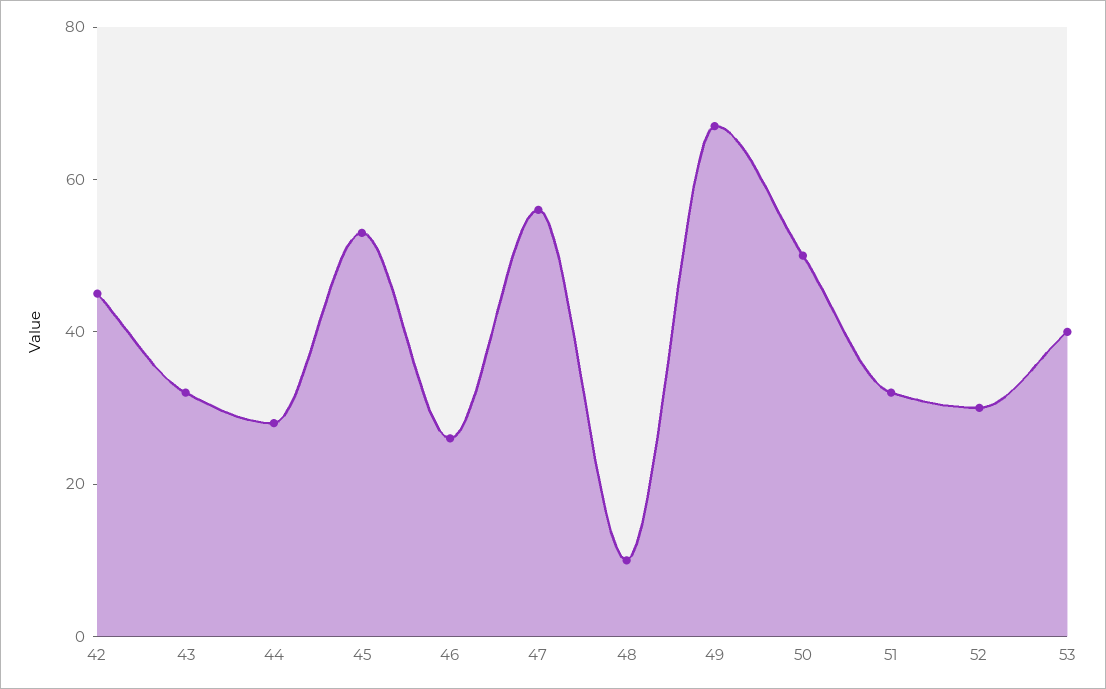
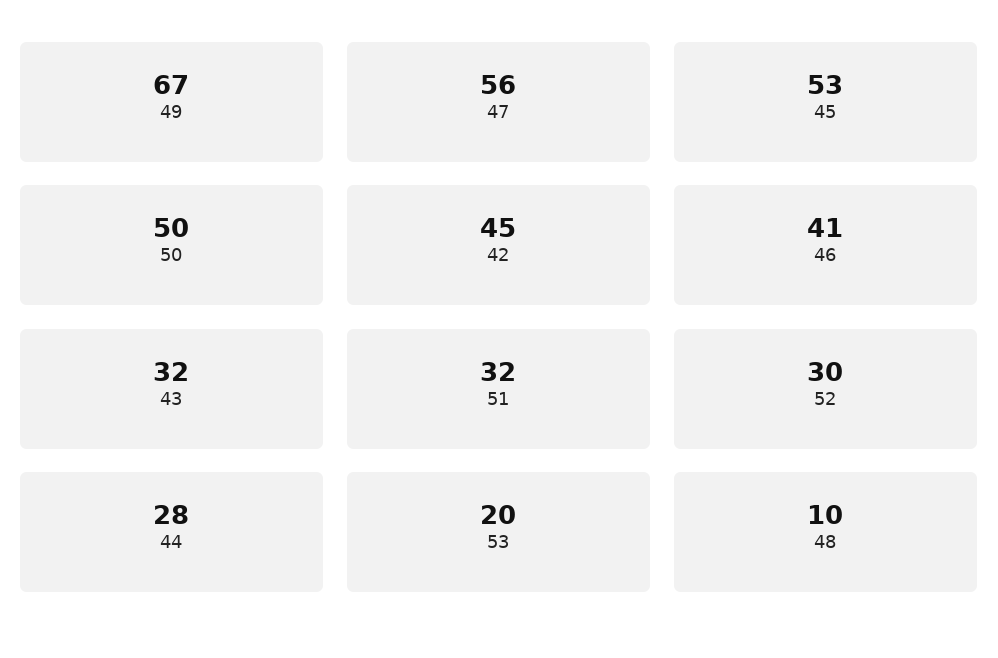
46: 25 -> 41
53: 40 -> 20

